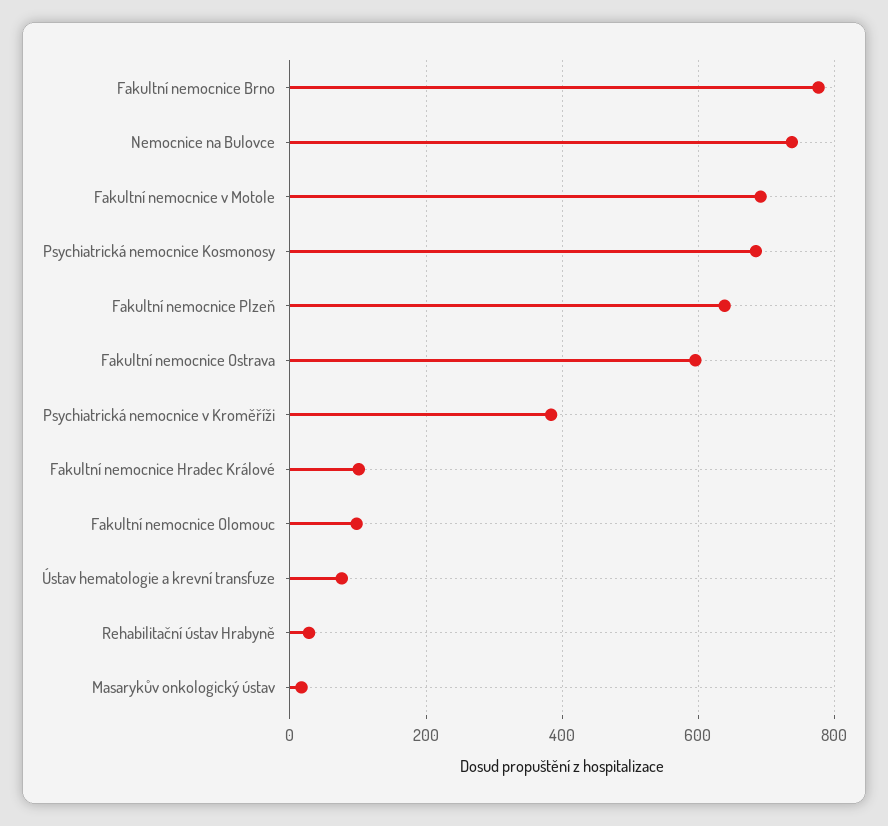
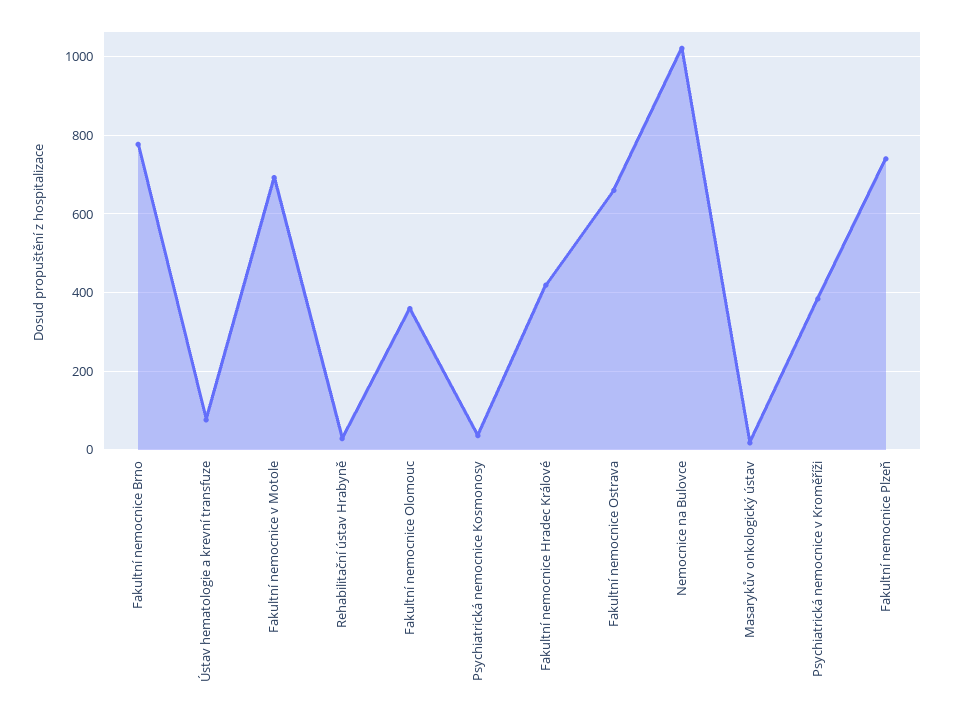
Nemocnice na Bulovce: 740 -> 1020
Psychiatrická nemocnice Kosmonosy: 680 -> 40
Fakultní nemocnice Plzeň: 640 -> 740
Fakultní nemocnice Ostrava: 600 -> 660
Fakultní nemocnice Hradec Králové: 100 -> 420
Fakultní nemocnice Olomouc: 100 -> 360

